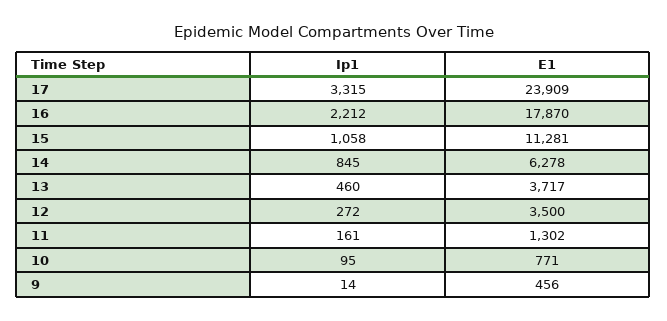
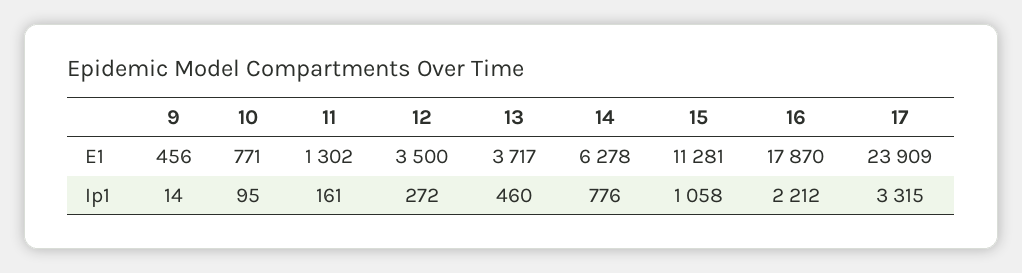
Ip1, 14: 845 -> 776

